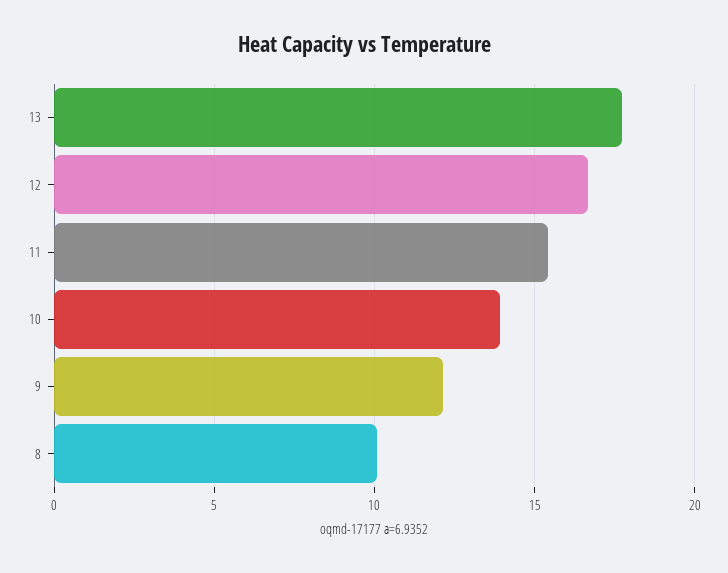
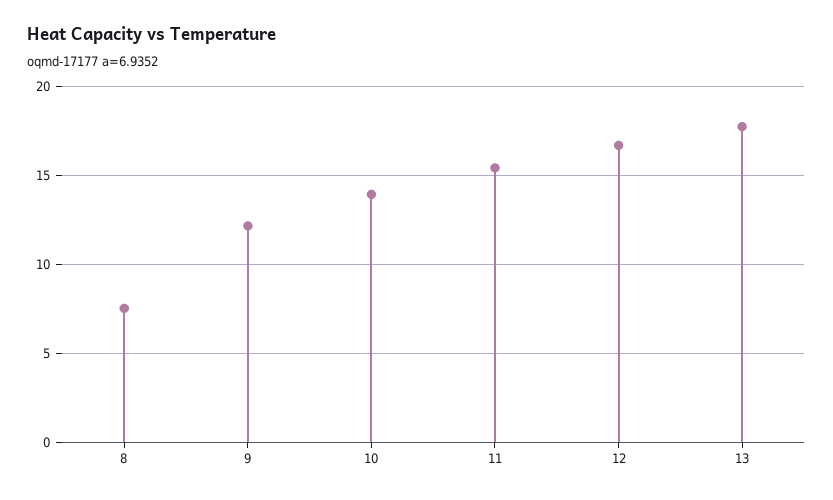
8: 10 -> 7.5

